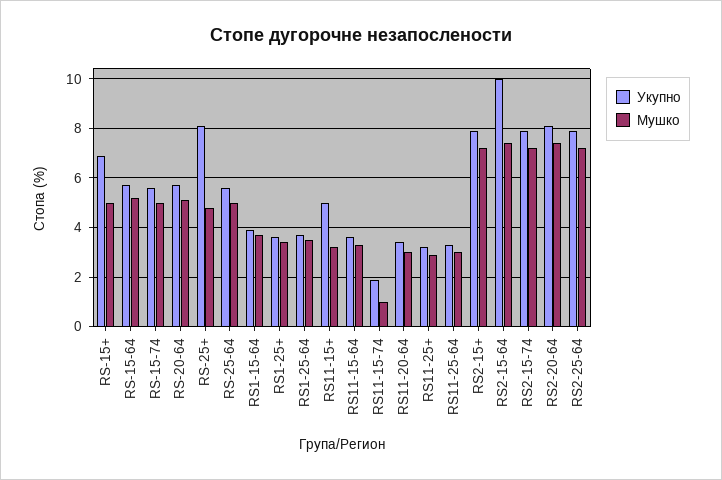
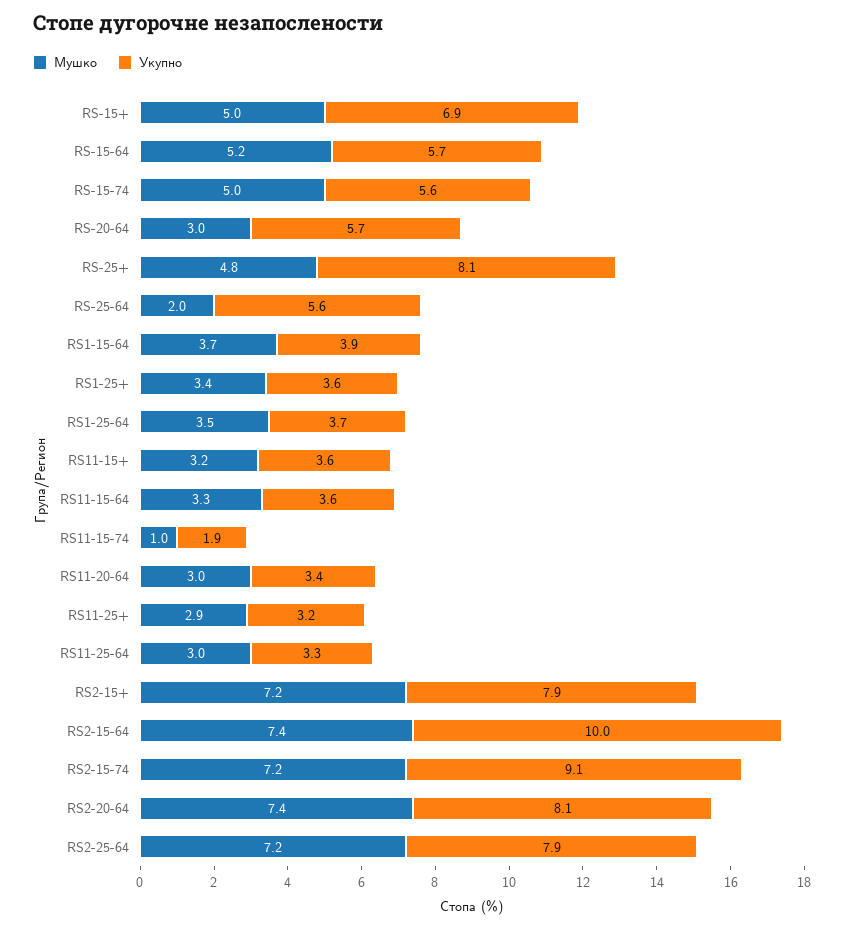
Мушко, RS-20-64: 5 -> 3
Мушко, RS-25-64: 5 -> 2
Укупно, RS11-15+: 5 -> 3.6
Укупно, RS2-15-74: 8 -> 9.1

